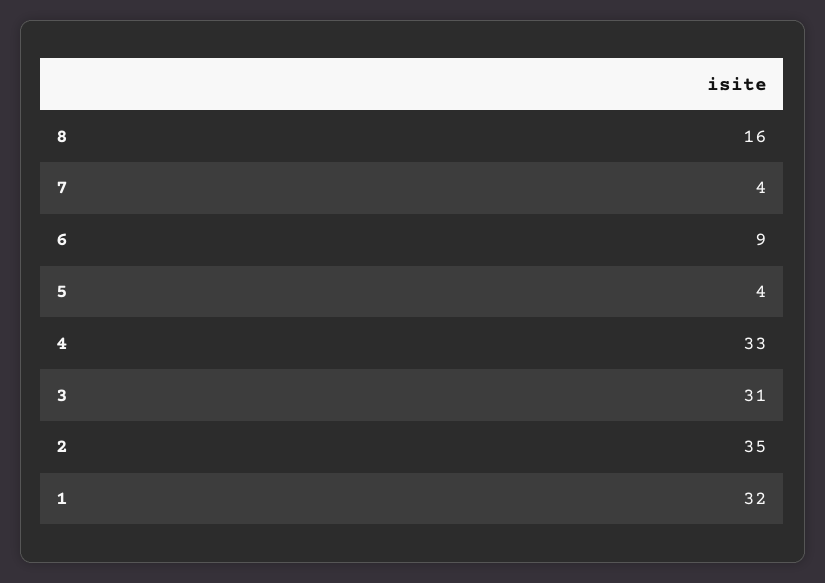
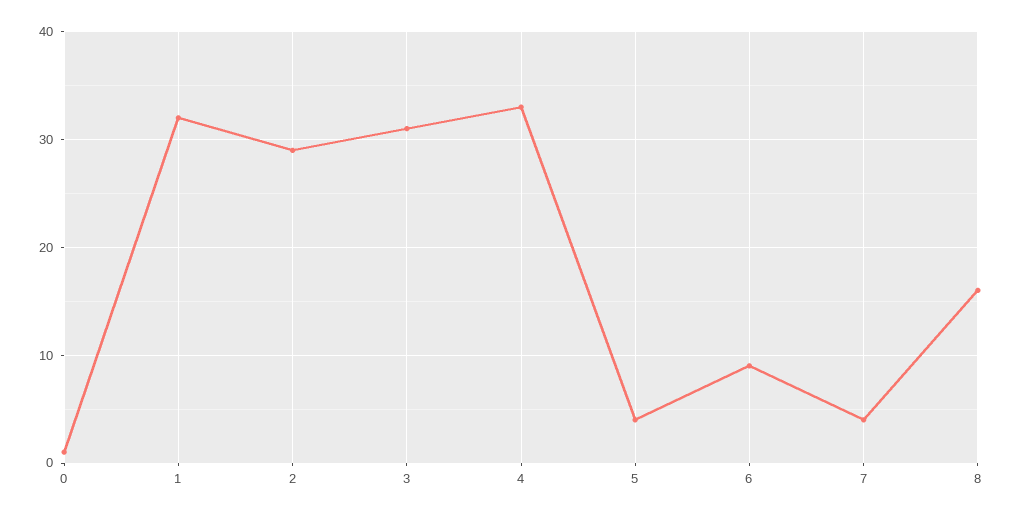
2: 35 -> 29
0: none -> 1

